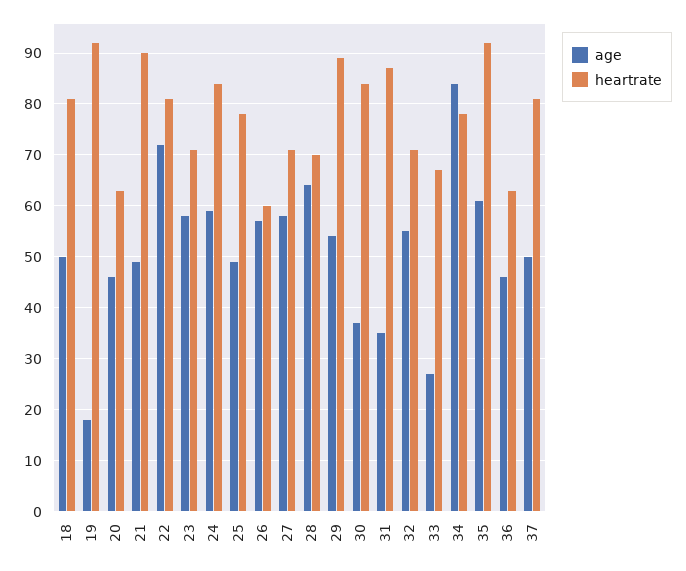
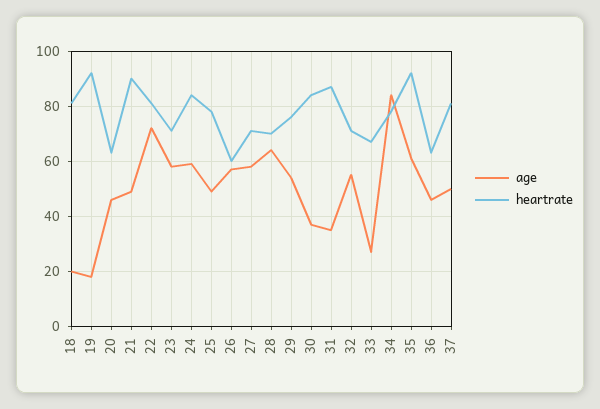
age, 18: 50 -> 20
heartrate, 29: 90 -> 75

